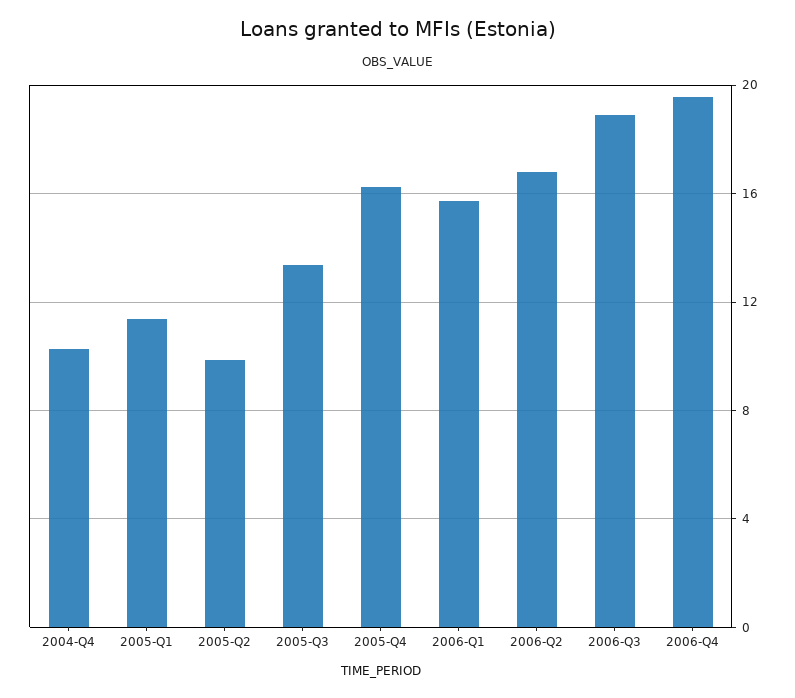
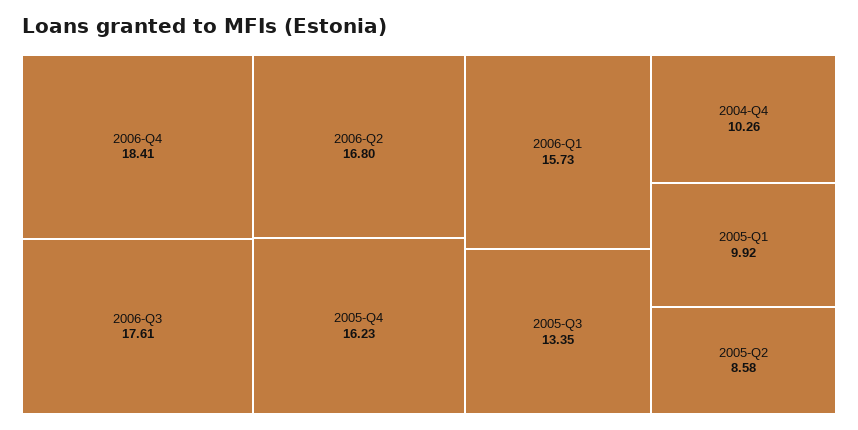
2005-Q1: 11.5 -> 9.92
2005-Q2: 10 -> 8.58
2006-Q3: 19 -> 17.61
2006-Q4: 19.5 -> 18.41

